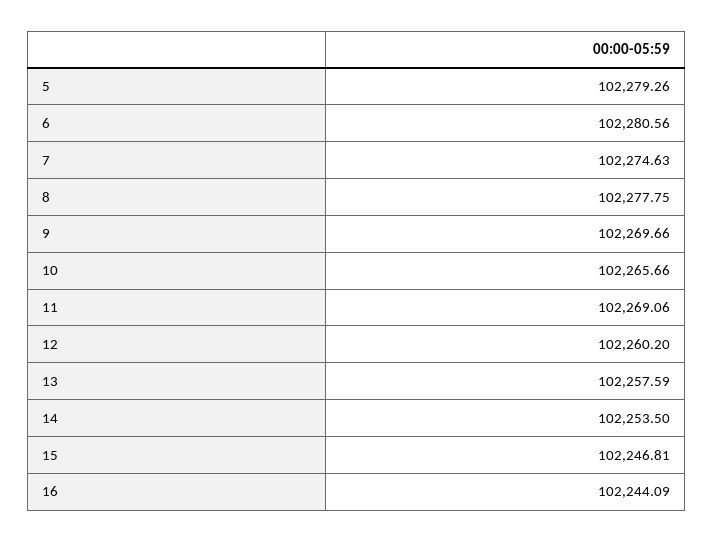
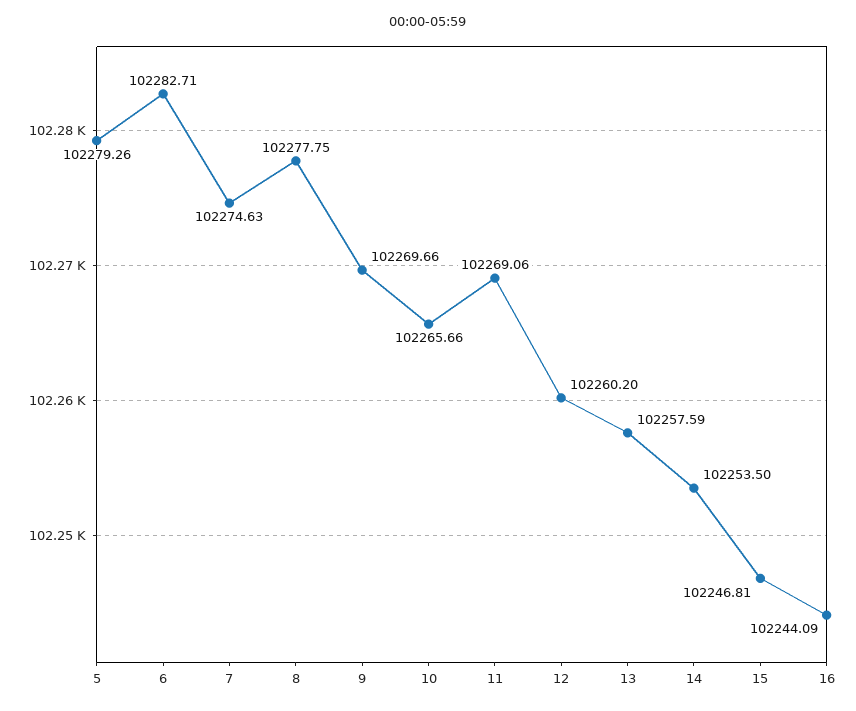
6: 102280.56 -> 102282.71

